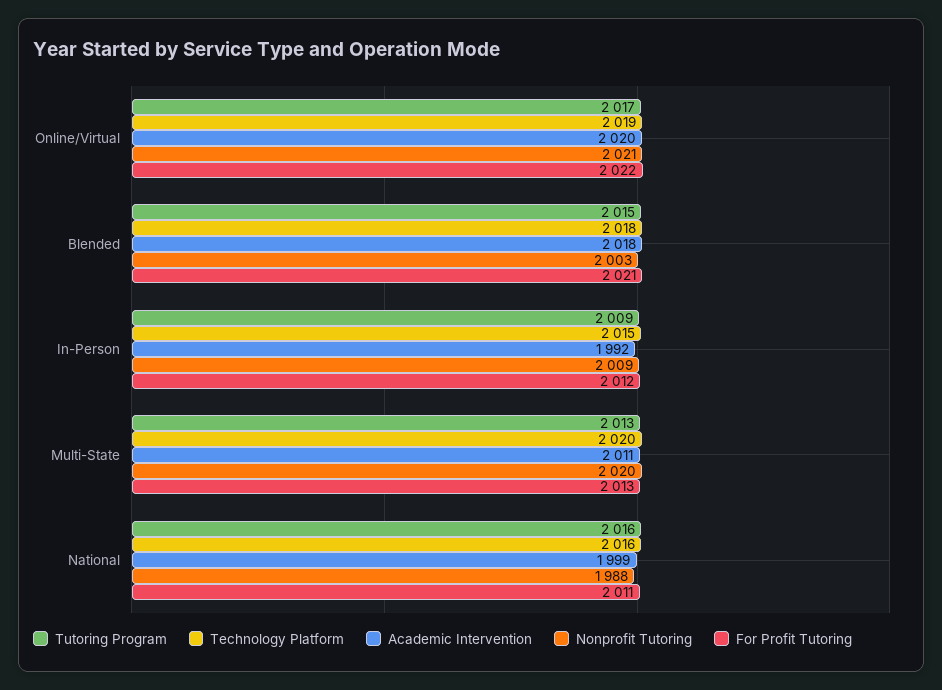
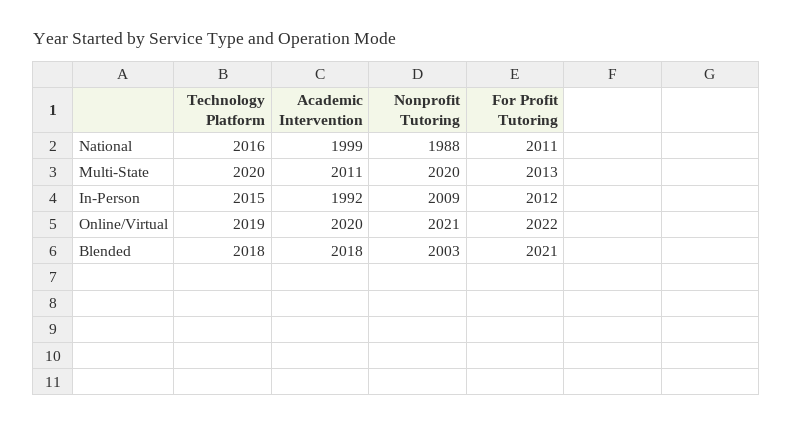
Tutoring Program, Online/Virtual: 2017 -> none
Tutoring Program, Blended: 2015 -> none
Tutoring Program, In-Person: 2009 -> none
Tutoring Program, Multi-State: 2013 -> none
Tutoring Program, National: 2016 -> none

